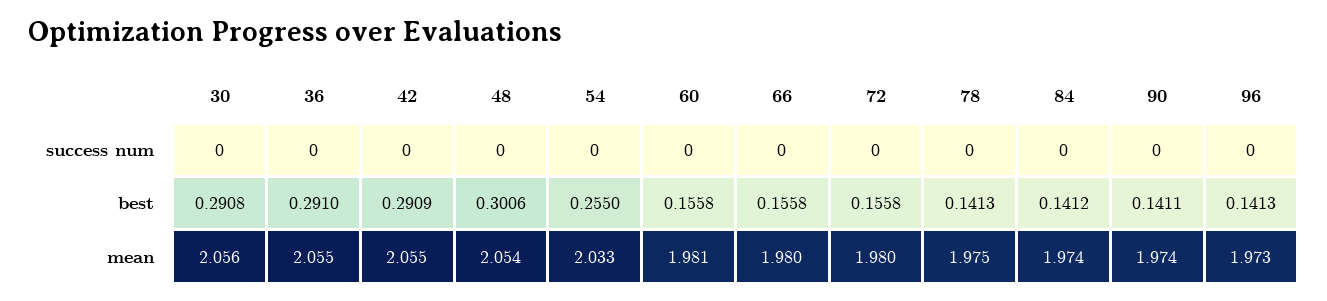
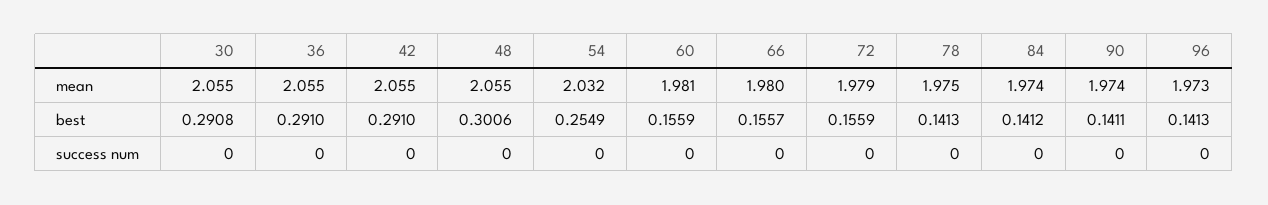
42, best: 0.2909 -> 0.291
54, best: 0.255 -> 0.2549
60, best: 0.1558 -> 0.1559
66, best: 0.1558 -> 0.1557
72, best: 0.1558 -> 0.1559
30, mean: 2.056 -> 2.055
48, mean: 2.054 -> 2.055
54, mean: 2.033 -> 2.032
72, mean: 1.98 -> 1.979

